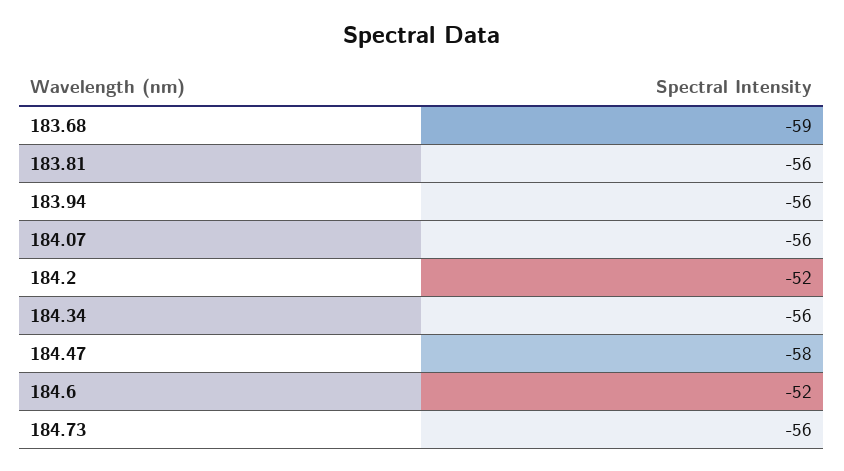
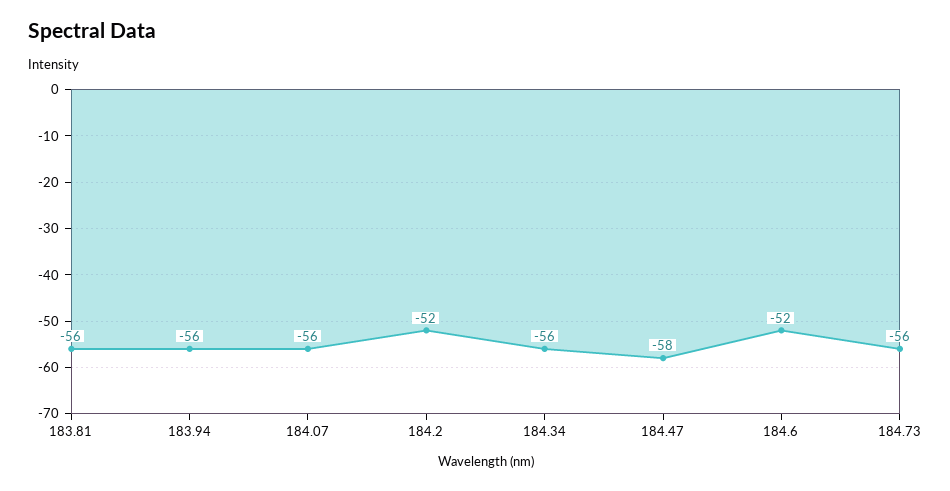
183.68: -59 -> none

